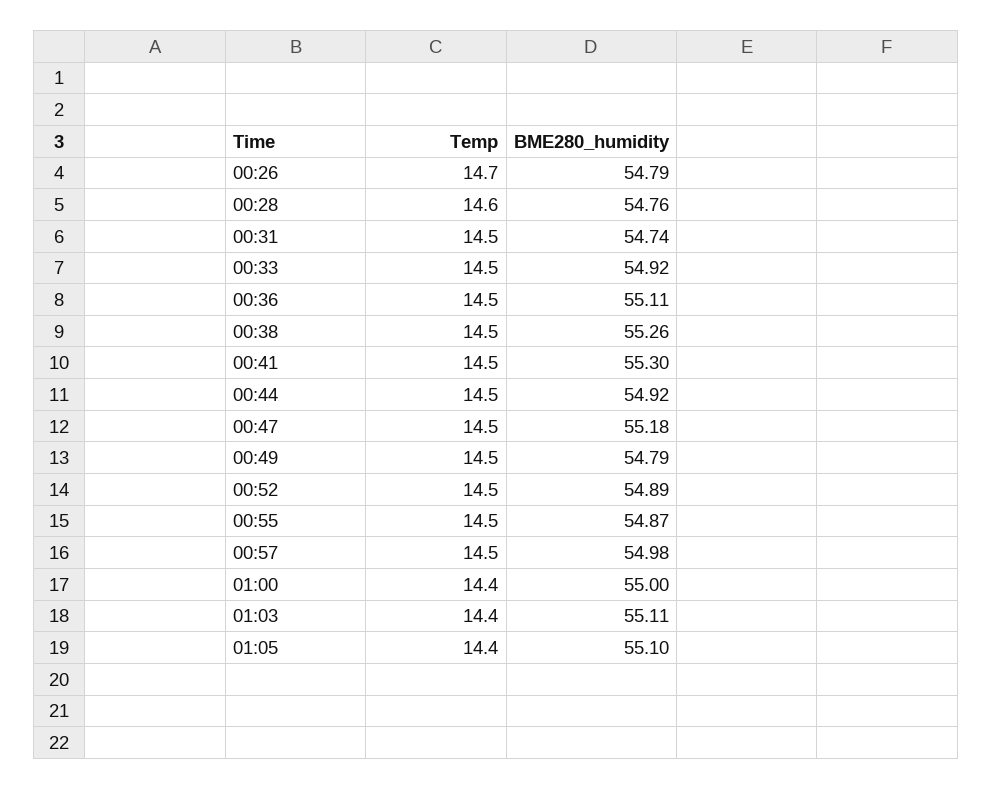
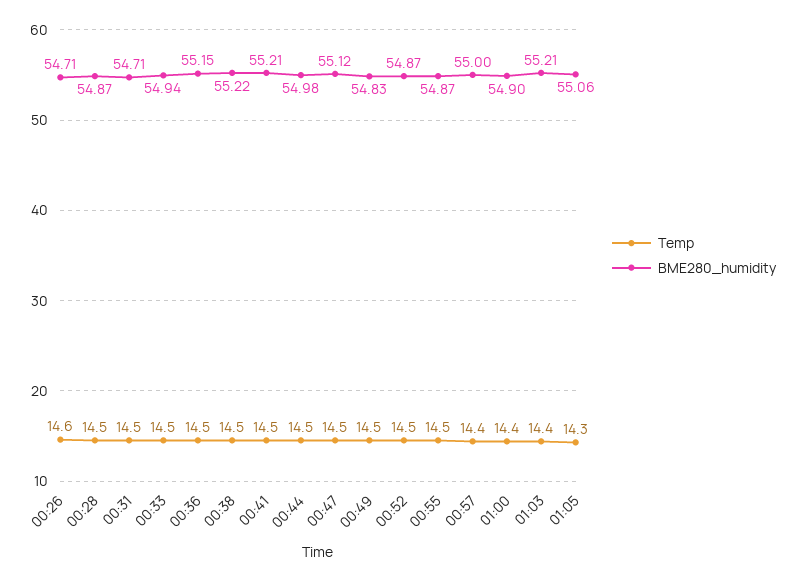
Temp, 00:26: 14.7 -> 14.6
BME280_humidity, 00:26: 54.79 -> 54.71
Temp, 00:28: 14.6 -> 14.5
BME280_humidity, 00:28: 54.76 -> 54.87
BME280_humidity, 00:31: 54.74 -> 54.71
BME280_humidity, 00:33: 54.92 -> 54.94
BME280_humidity, 00:36: 55.11 -> 55.15
BME280_humidity, 00:38: 55.26 -> 55.22
BME280_humidity, 00:41: 55.3 -> 55.21
BME280_humidity, 00:44: 54.92 -> 54.98
BME280_humidity, 00:47: 55.18 -> 55.12
BME280_humidity, 00:49: 54.79 -> 54.83
BME280_humidity, 00:52: 54.89 -> 54.87
Temp, 00:57: 14.5 -> 14.4
BME280_humidity, 00:57: 54.98 -> 55
BME280_humidity, 01:00: 55 -> 54.9
BME280_humidity, 01:03: 55.11 -> 55.21
Temp, 01:05: 14.4 -> 14.3
BME280_humidity, 01:05: 55.1 -> 55.06

